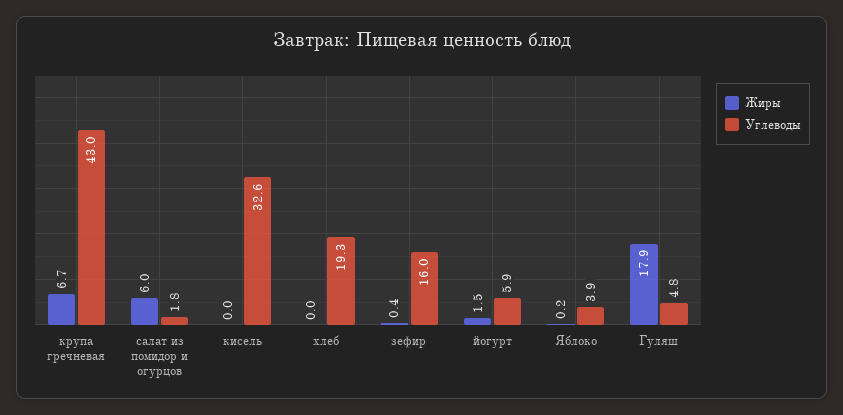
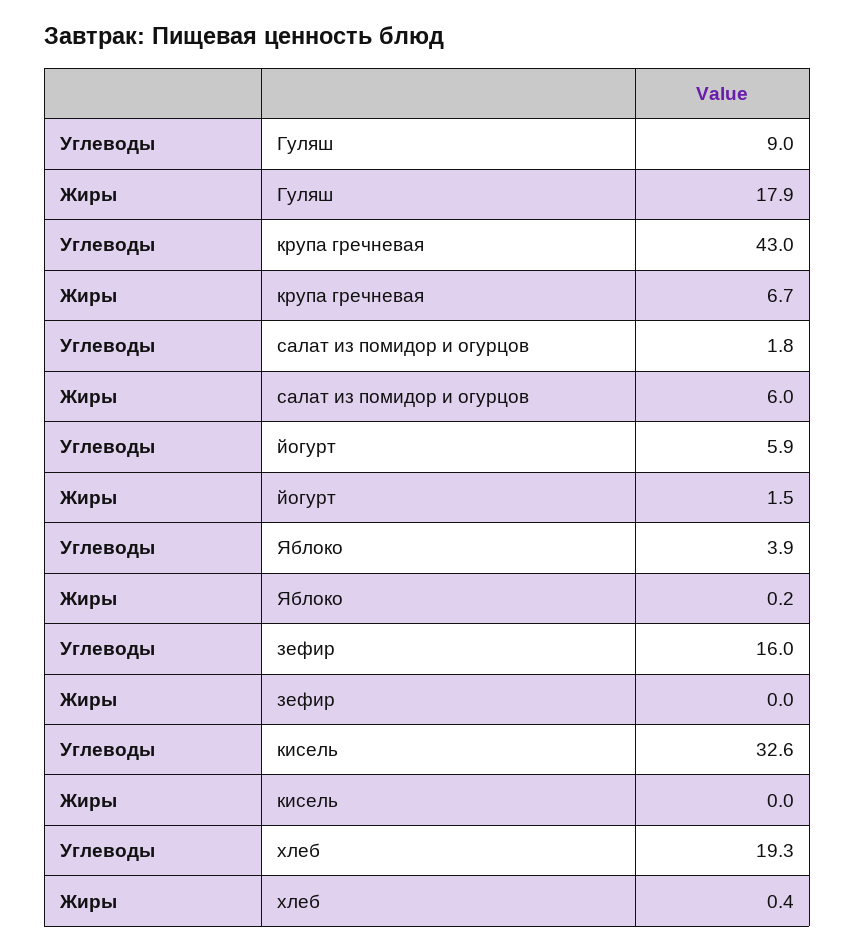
Жиры, хлеб: 0 -> 0.4
Жиры, зефир: 0.4 -> 0
Углеводы, Гуляш: 4.8 -> 9

